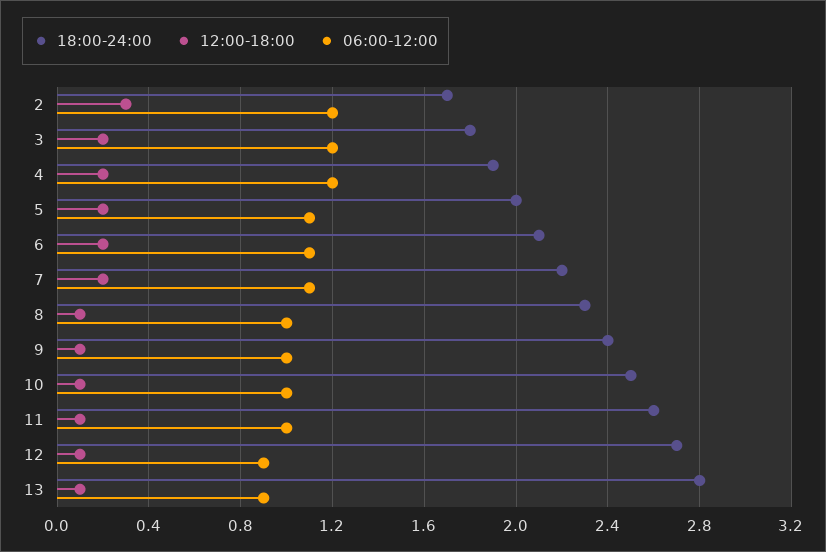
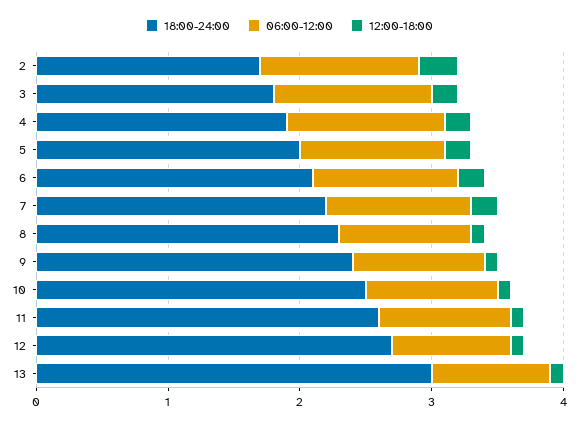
18:00-24:00, 13: 2.8 -> 3

